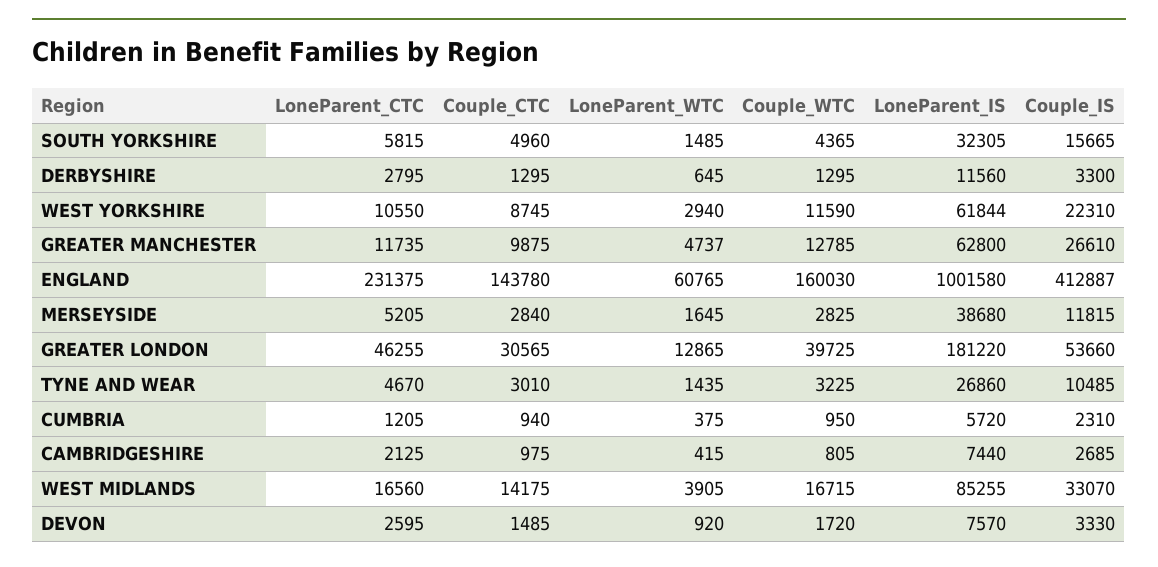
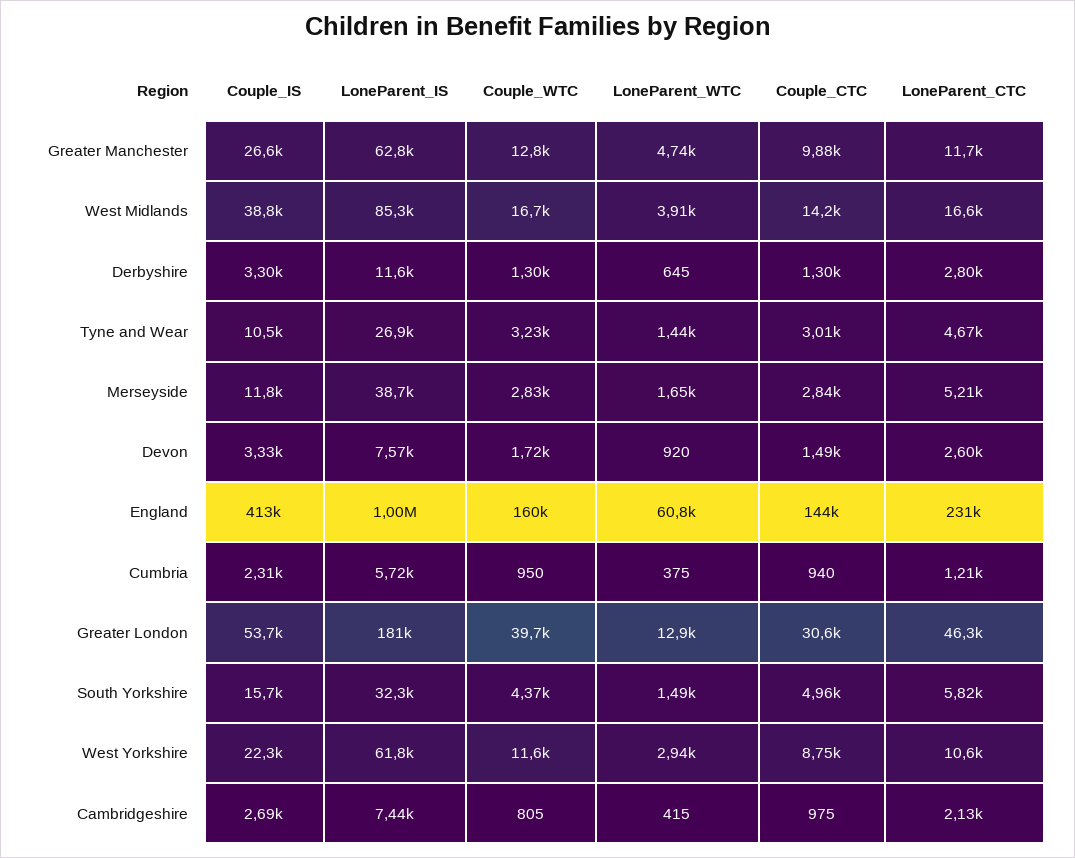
Couple_IS, WEST MIDLANDS: 33070 -> 38800

